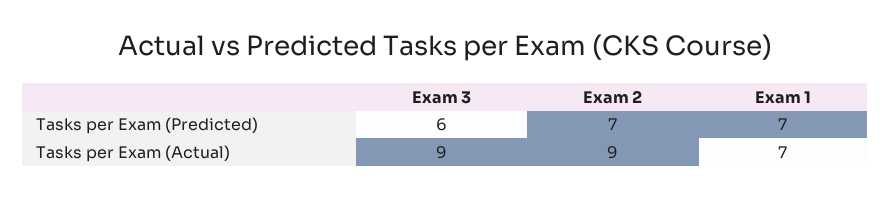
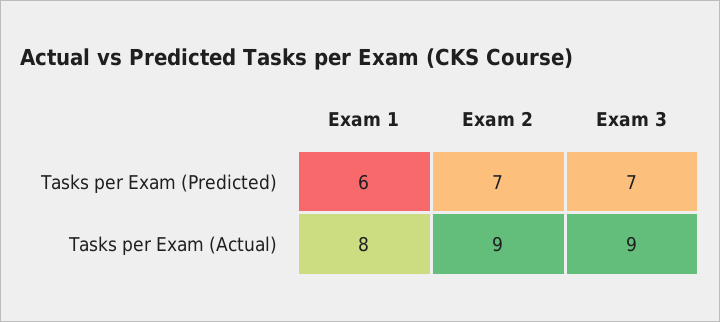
Exam 3, Tasks per Exam (Predicted): 6 -> 7
Exam 1, Tasks per Exam (Predicted): 7 -> 6
Exam 1, Tasks per Exam (Actual): 7 -> 8

